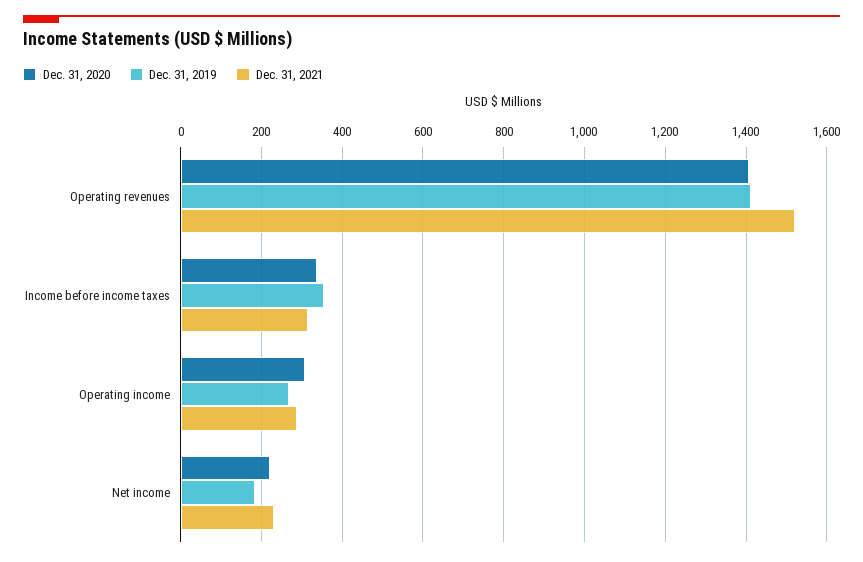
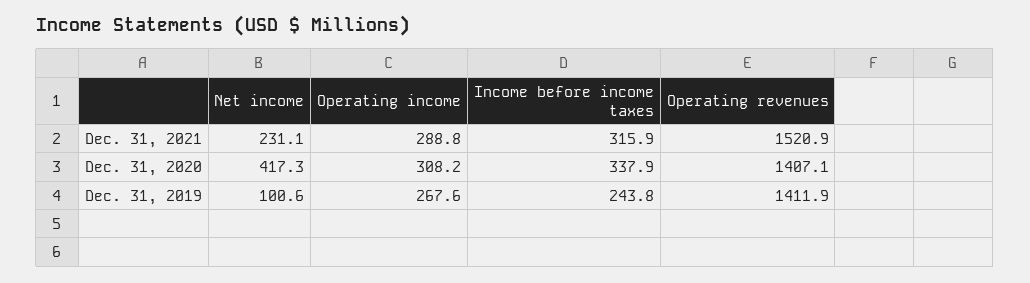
Dec. 31, 2019, Income before income taxes: 360 -> 243.8
Dec. 31, 2020, Net income: 220 -> 417.3
Dec. 31, 2019, Net income: 180 -> 100.6

